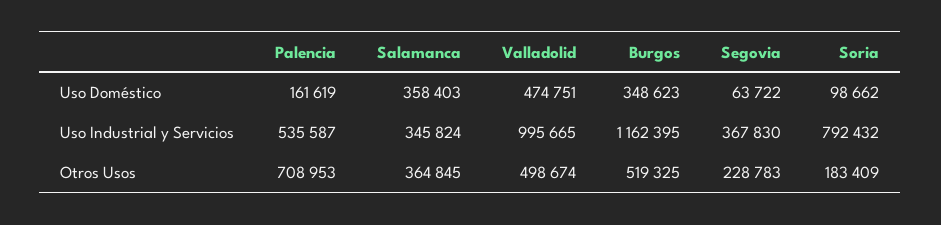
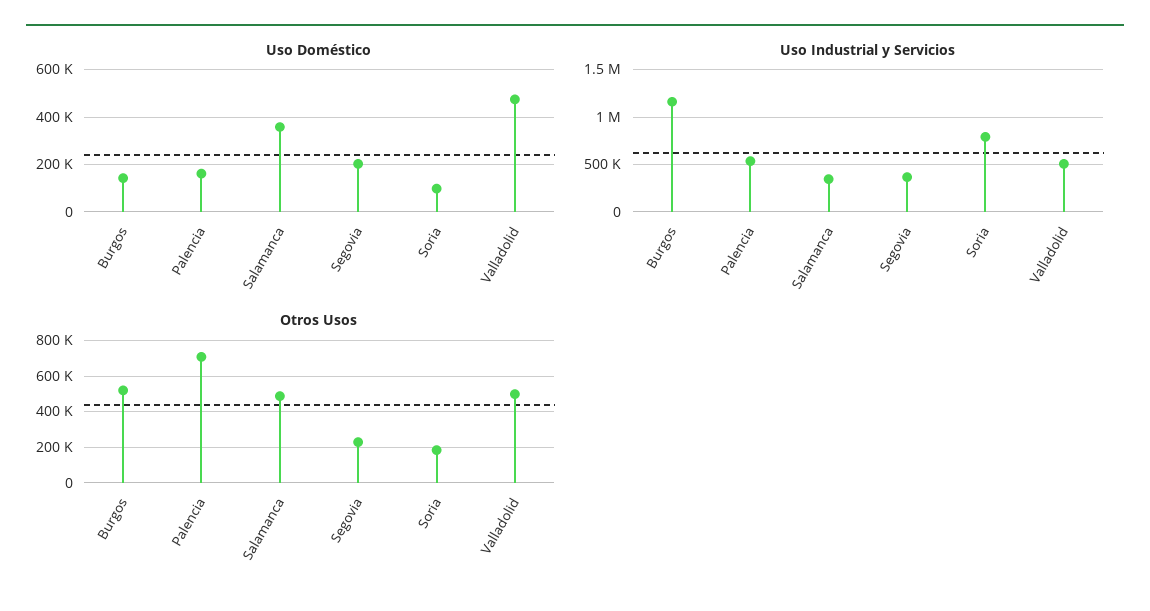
Uso Doméstico, Burgos: 348623 -> 150000
Uso Doméstico, Segovia: 63722 -> 200000
Uso Industrial y Servicios, Valladolid: 995665 -> 500000
Otros Usos, Salamanca: 364845 -> 500000

